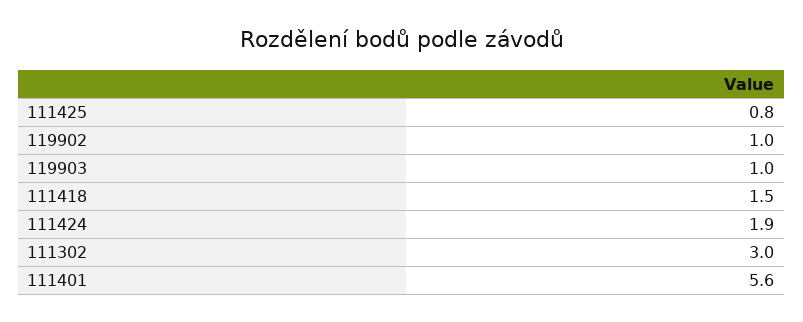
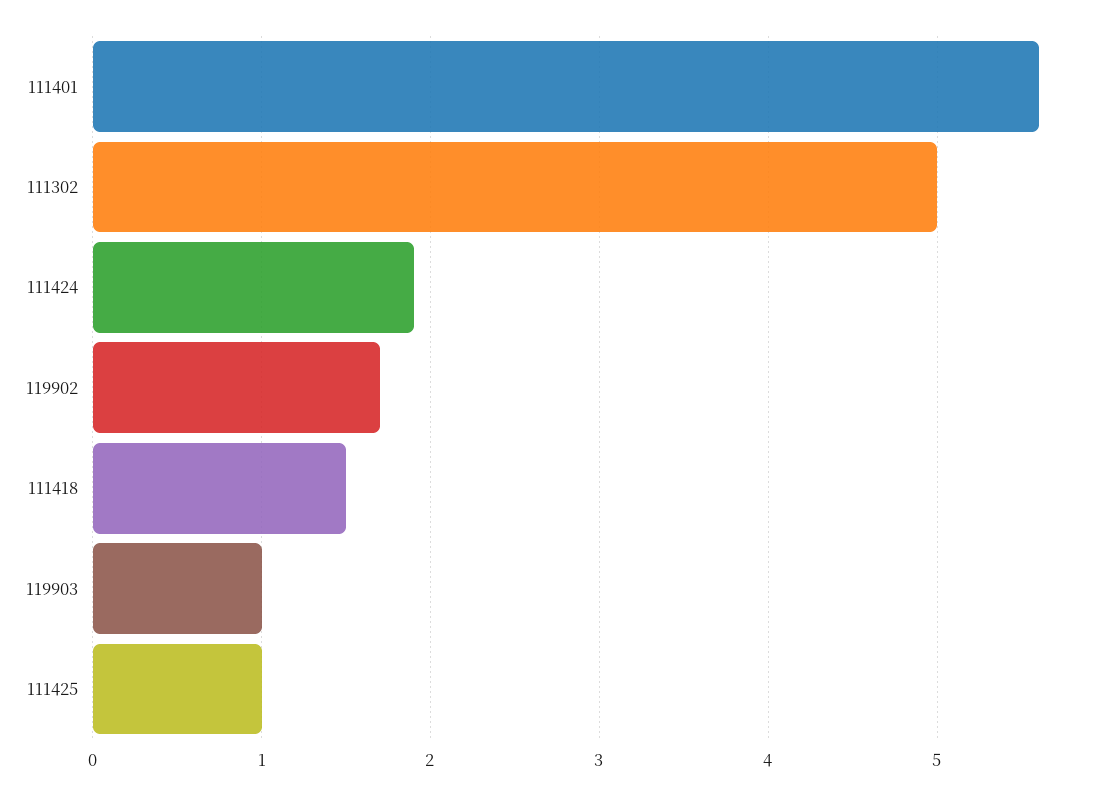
111425: 0.8 -> 1
119902: 1 -> 1.7
111302: 3 -> 5

